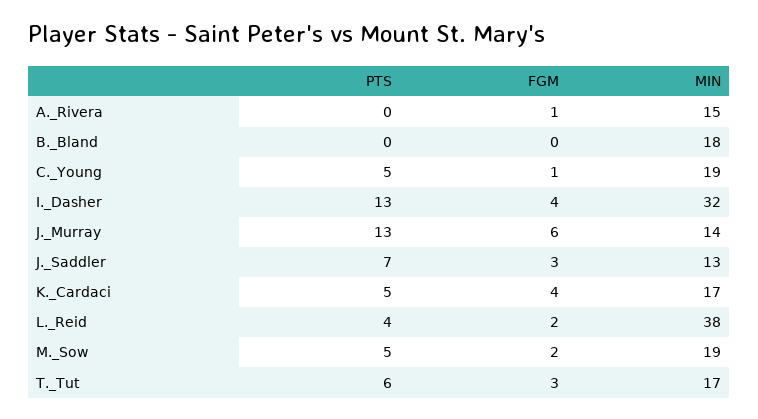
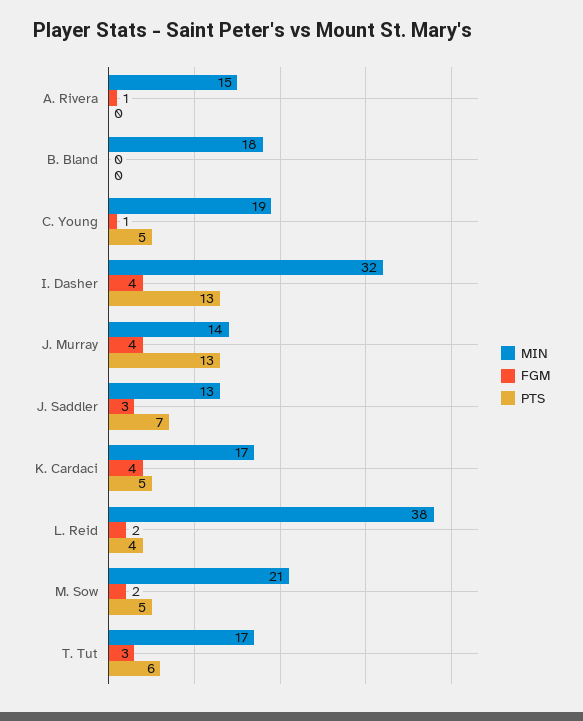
FGM, J._Murray: 6 -> 4
MIN, M._Sow: 19 -> 21

